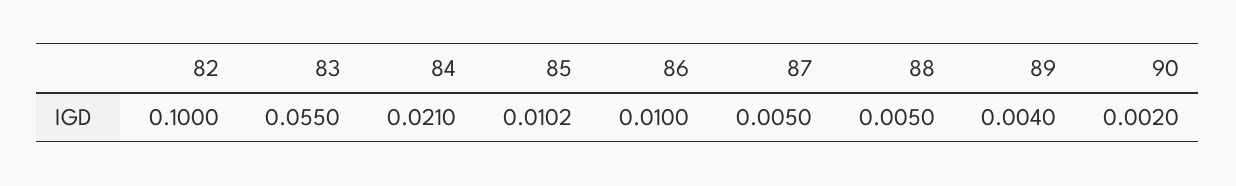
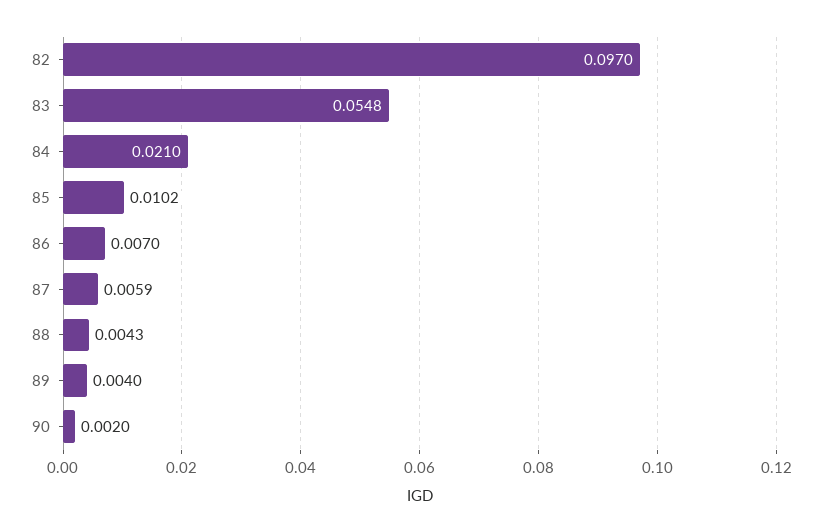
82: 0.1 -> 0.097
83: 0.055 -> 0.0548
86: 0.01 -> 0.007
87: 0.005 -> 0.0059
88: 0.005 -> 0.0043

